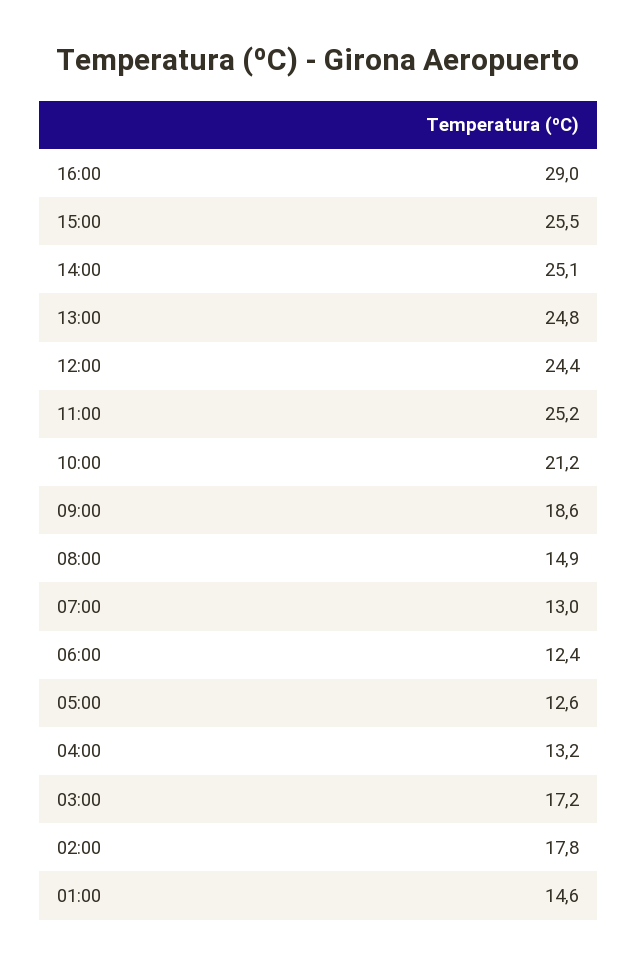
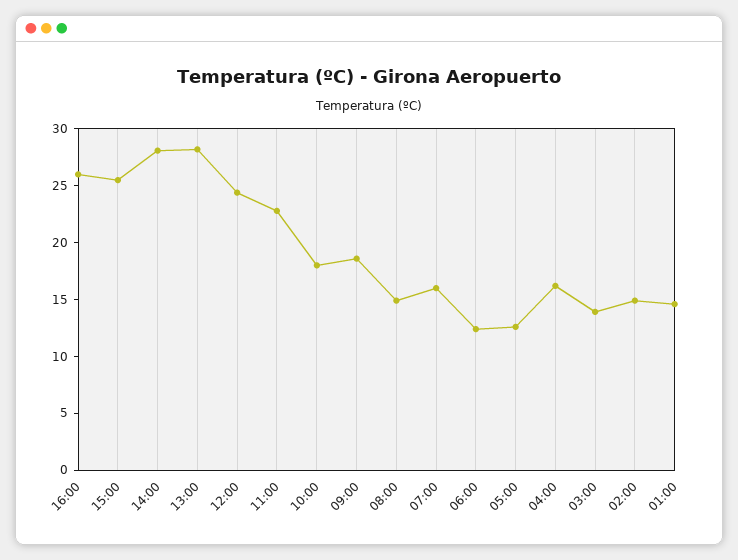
16:00: 29 -> 26
14:00: 25.1 -> 28
13:00: 24.8 -> 28
11:00: 25.2 -> 23
10:00: 21.2 -> 18
07:00: 13 -> 16
04:00: 13.2 -> 16
03:00: 17.2 -> 14
02:00: 17.8 -> 15

